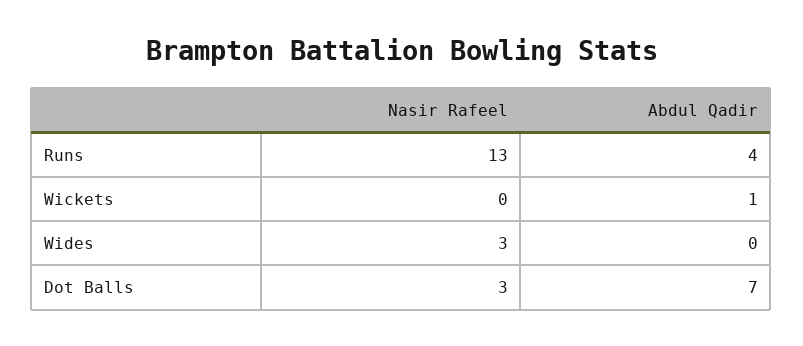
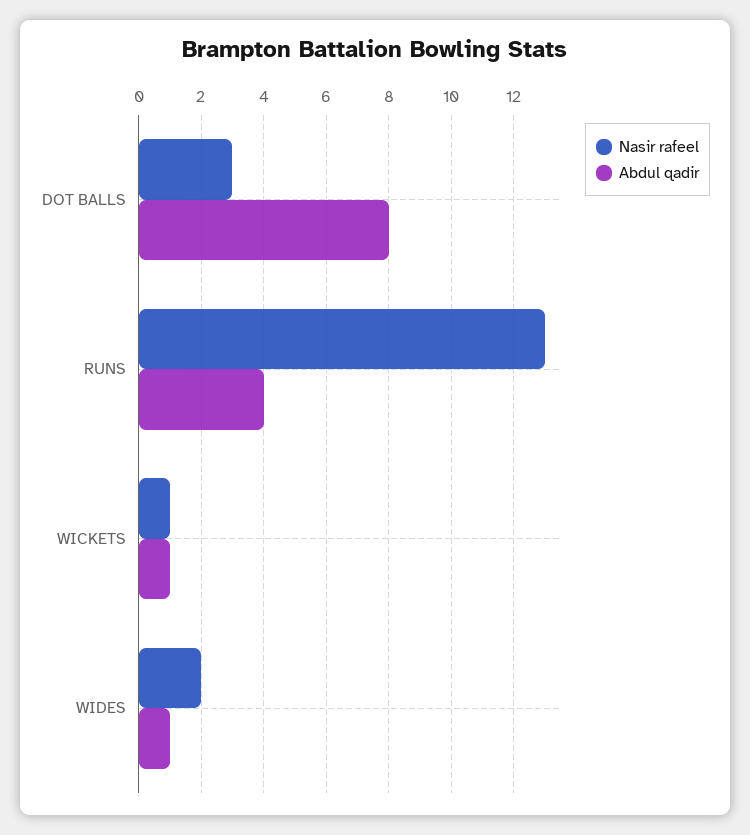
Nasir Rafeel, Wickets: 0 -> 1
Nasir Rafeel, Wides: 3 -> 2
Abdul Qadir, Wides: 0 -> 1
Abdul Qadir, Dot Balls: 7 -> 8

